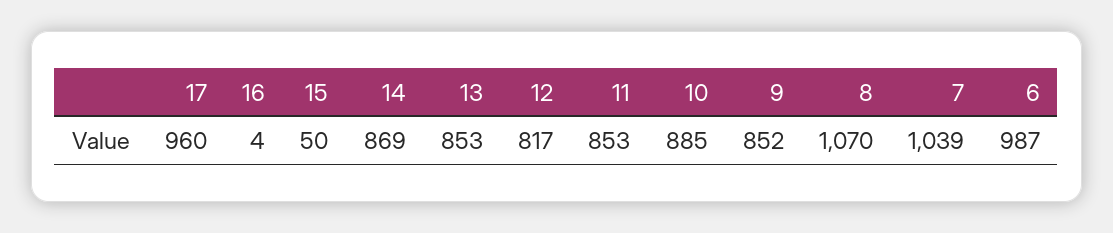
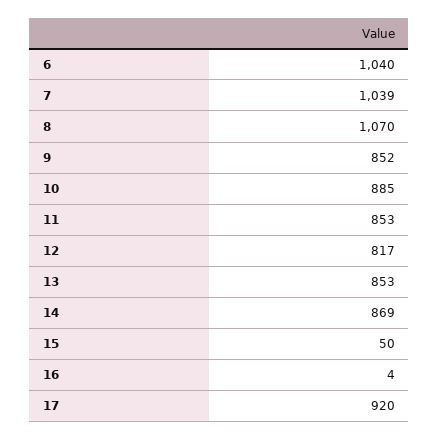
17: 960 -> 920
6: 987 -> 1040

